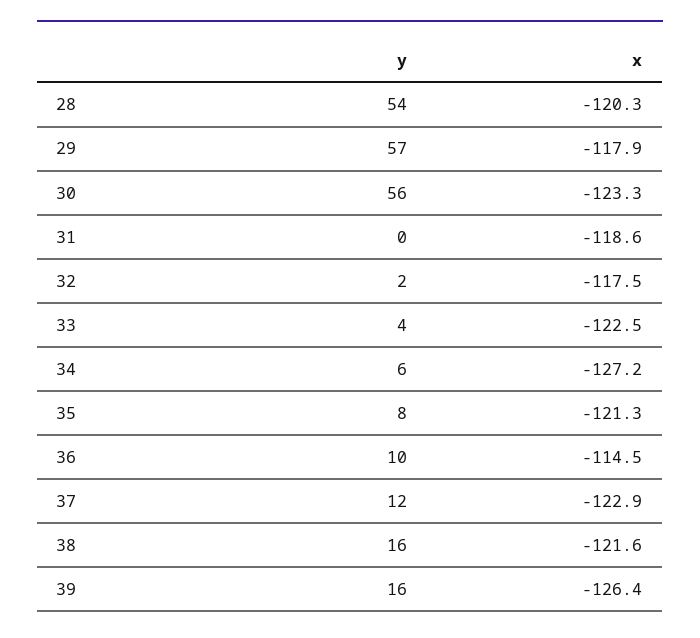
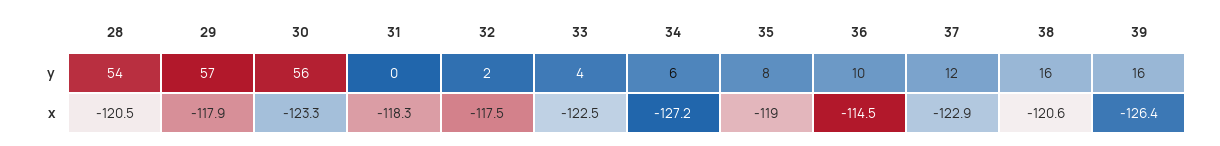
x, 28: -120.3 -> -120.5
x, 31: -118.6 -> -118.3
x, 35: -121.3 -> -119
x, 38: -121.6 -> -120.6

